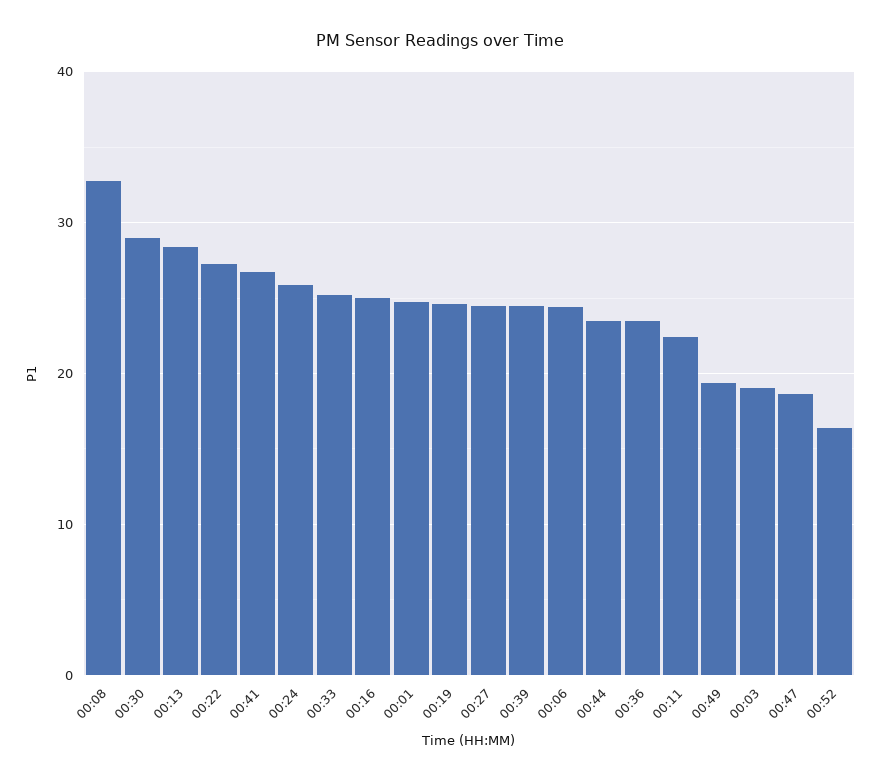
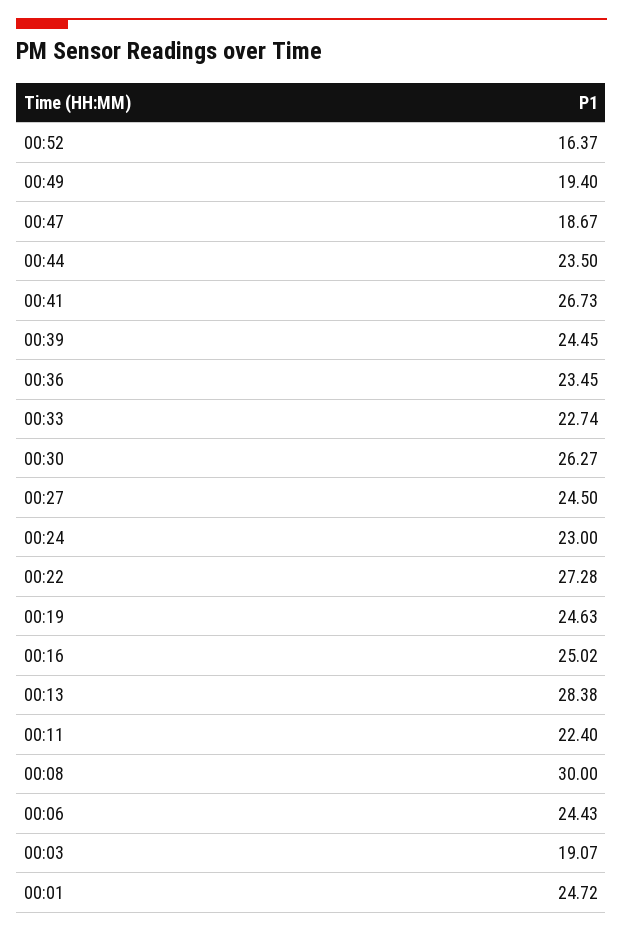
00:08: 33 -> 30
00:30: 29 -> 26.27
00:24: 26 -> 23
00:33: 25 -> 22.74

